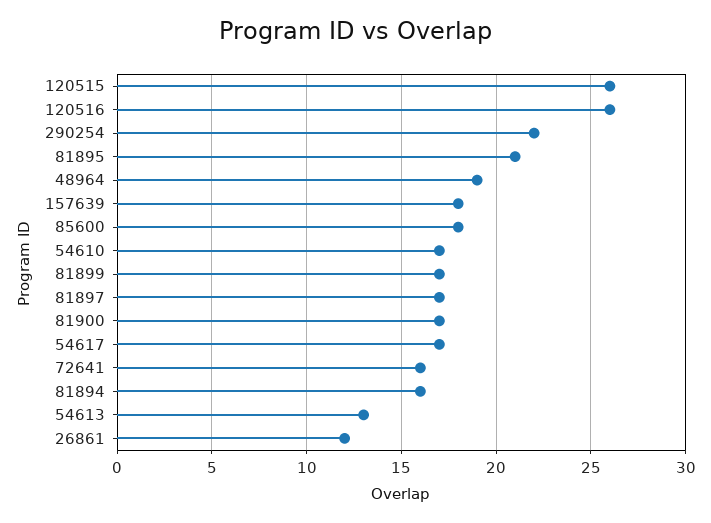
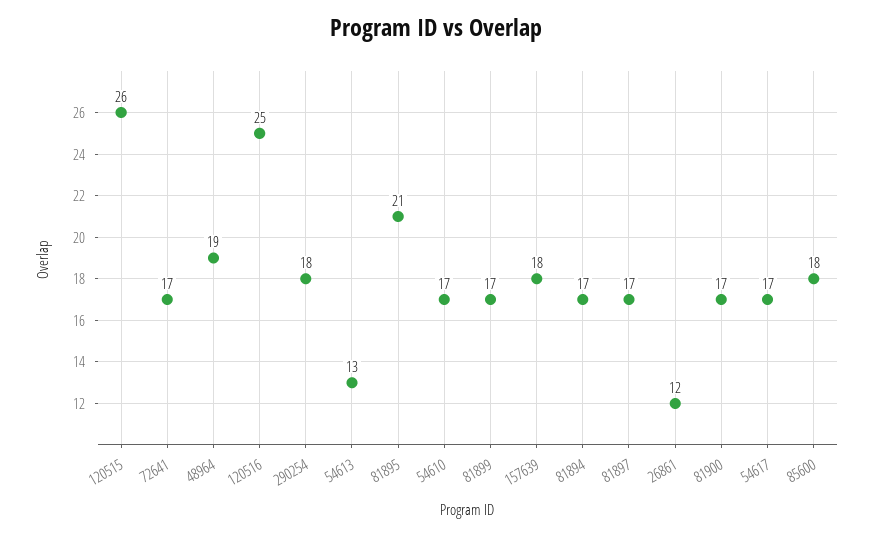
120516: 26 -> 25
290254: 22 -> 18
72641: 16 -> 17
81894: 16 -> 17

